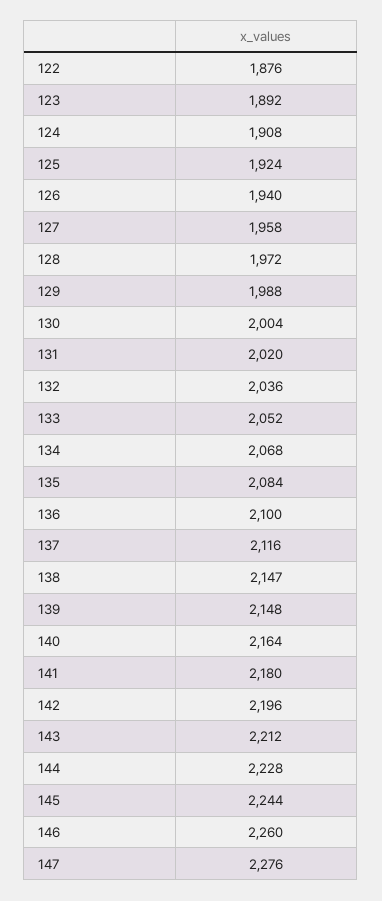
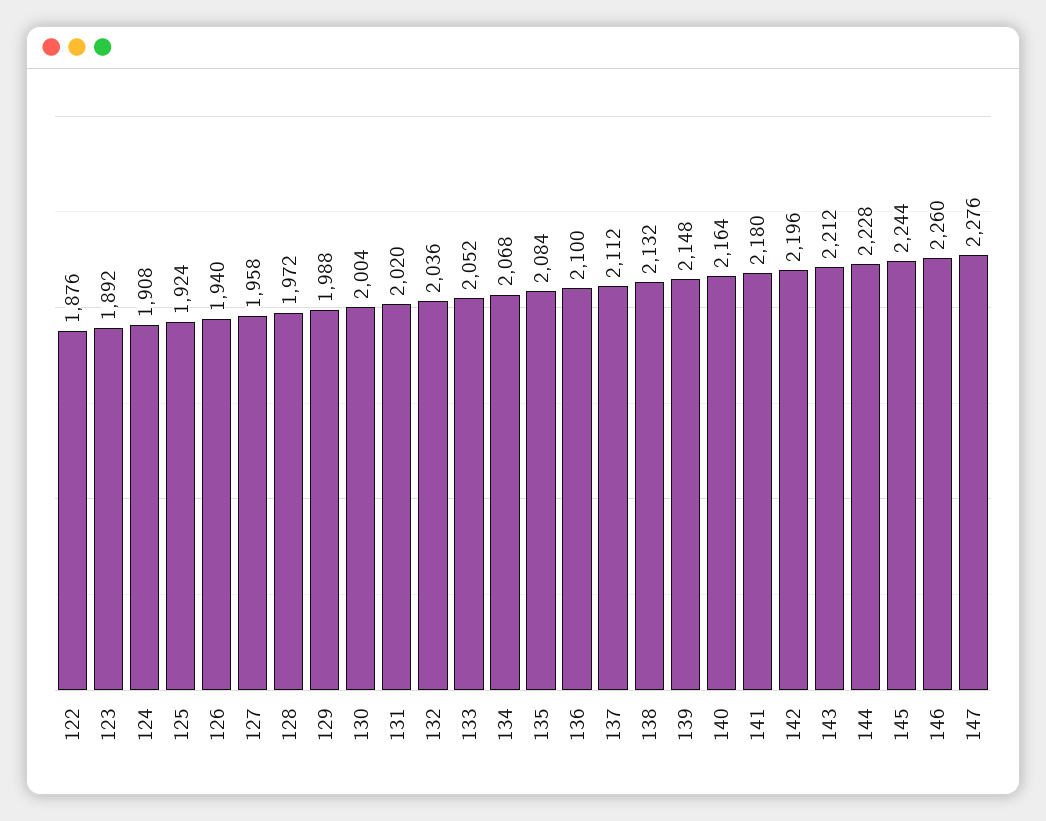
137: 2116 -> 2112
138: 2147 -> 2132

